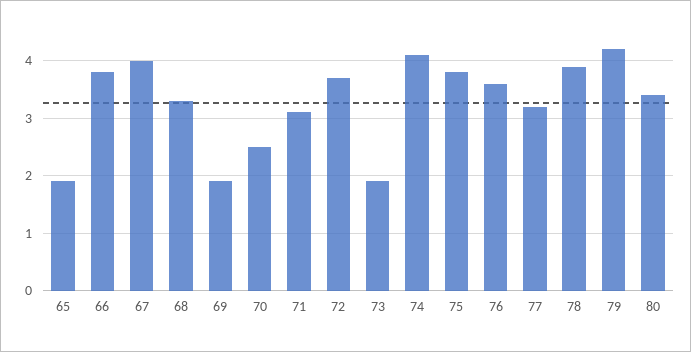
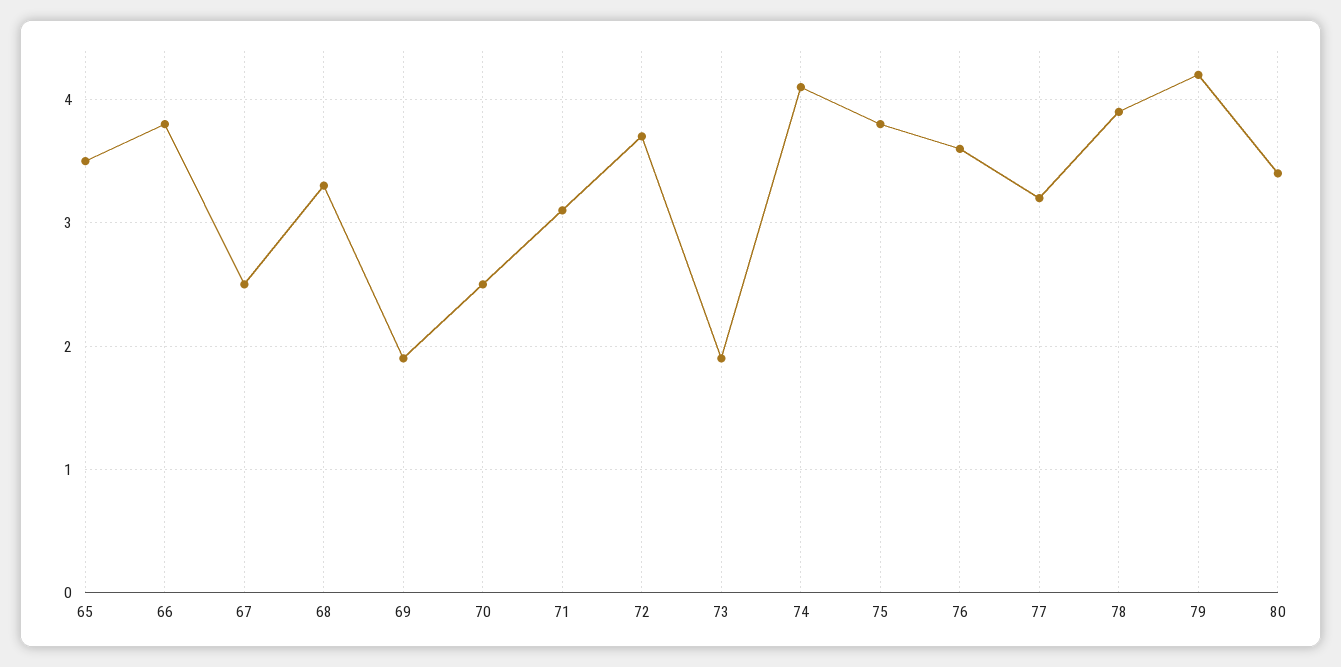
65: 2 -> 3.5
67: 4 -> 2.5

